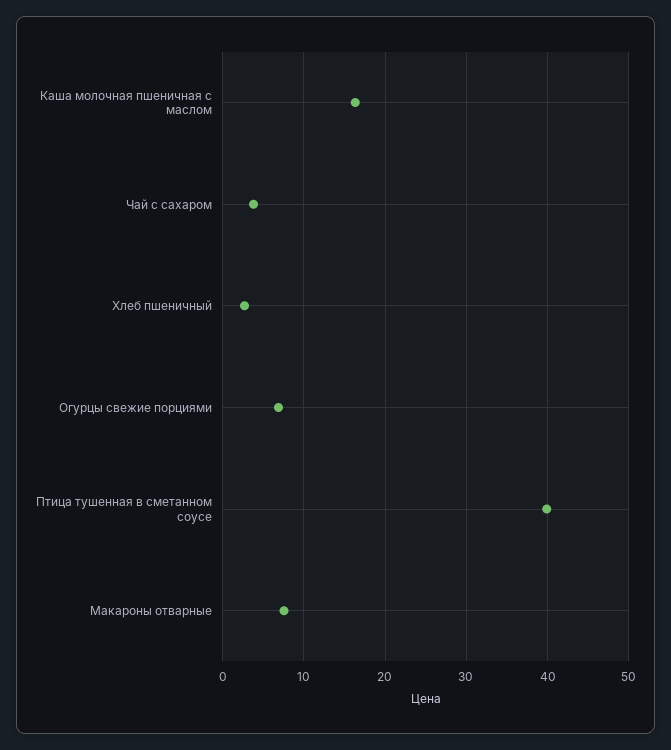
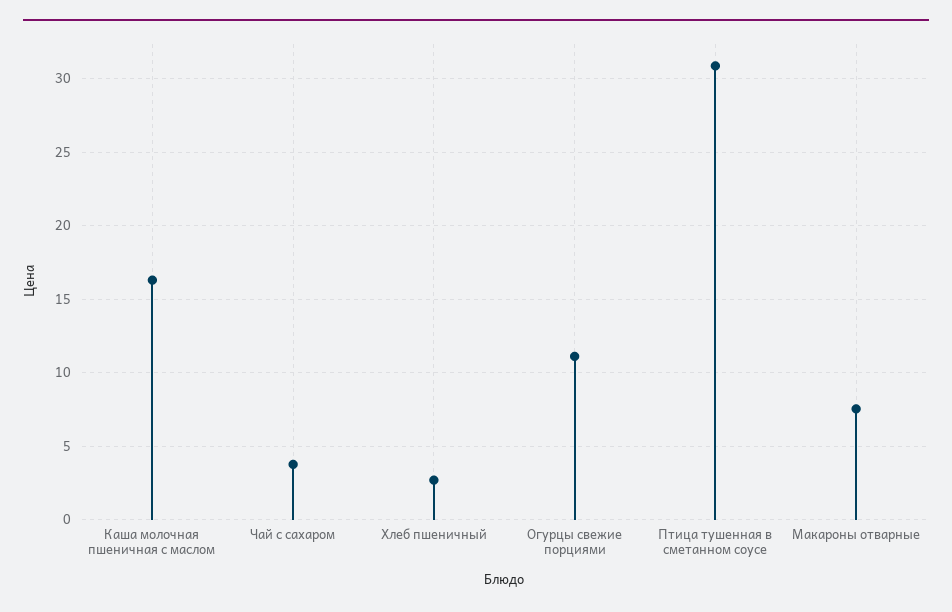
Огурцы свежие порциями: 7 -> 11
Птица тушенная в сметанном соусе: 40 -> 31

